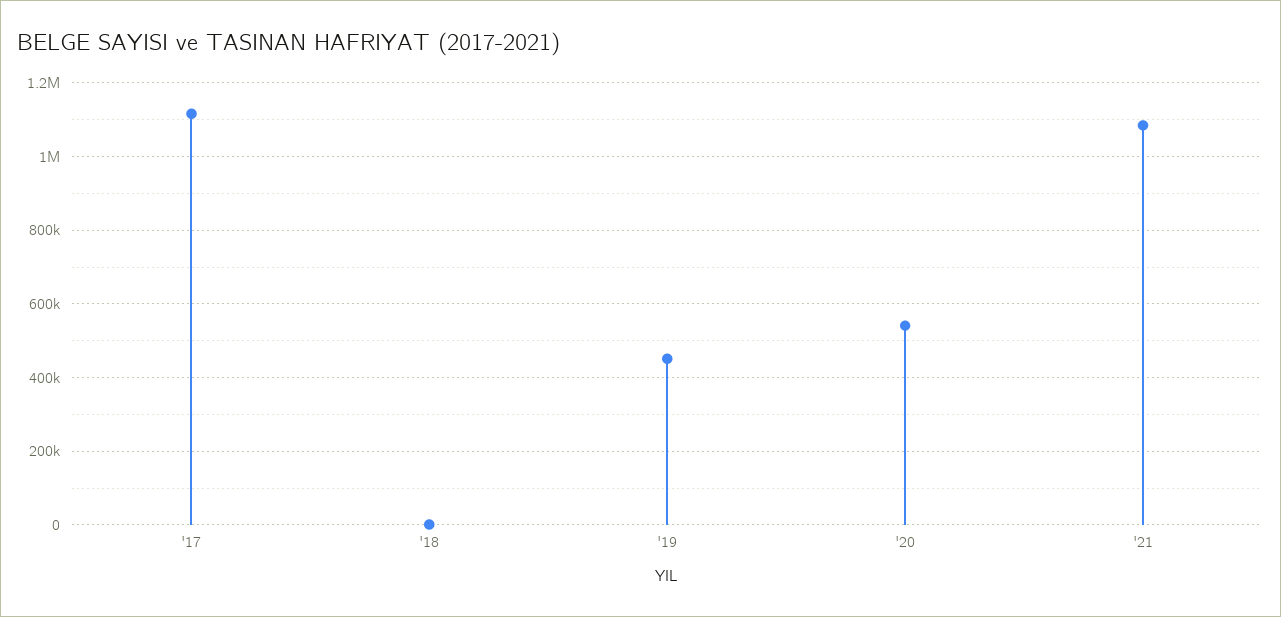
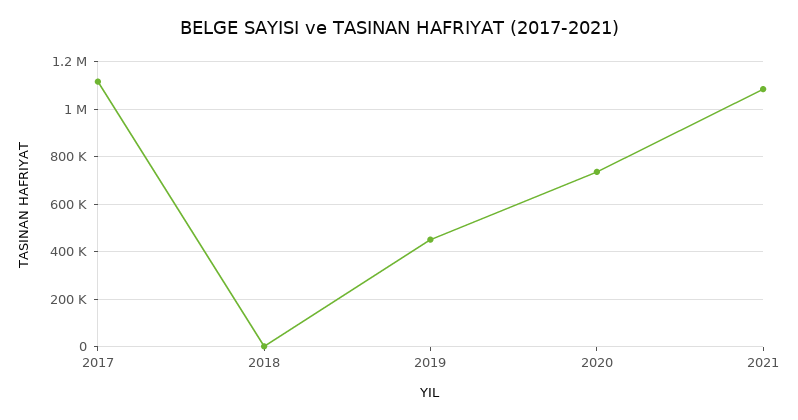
'20: 540000 -> 750000

